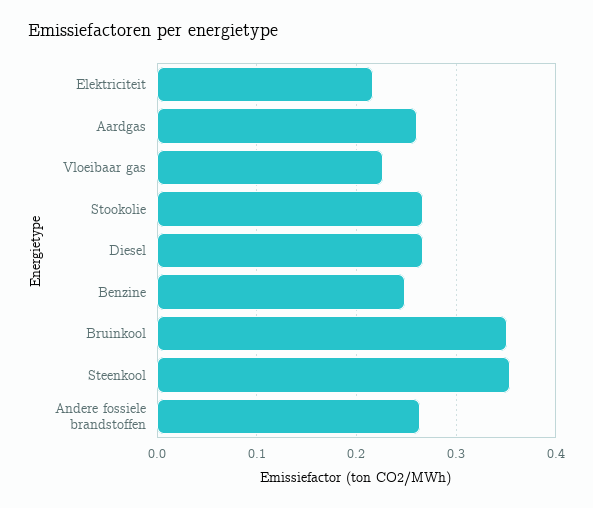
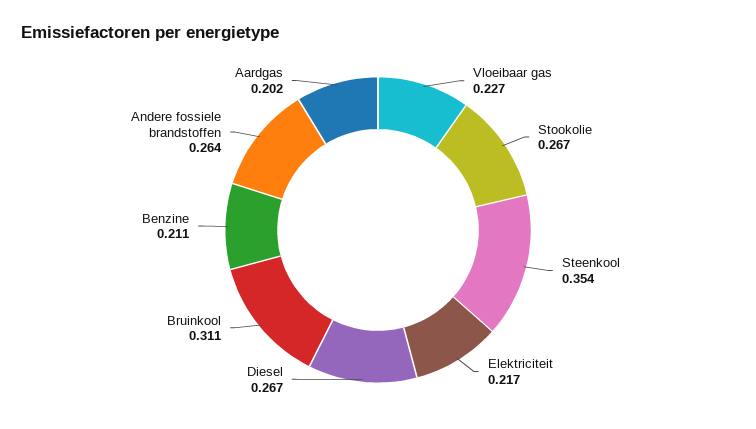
Aardgas: 0.26 -> 0.202
Benzine: 0.25 -> 0.211
Bruinkool: 0.35 -> 0.311

